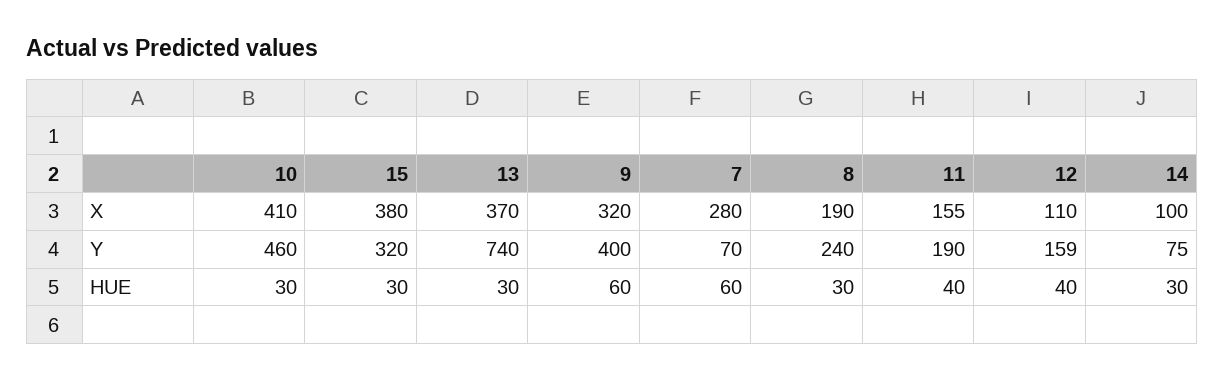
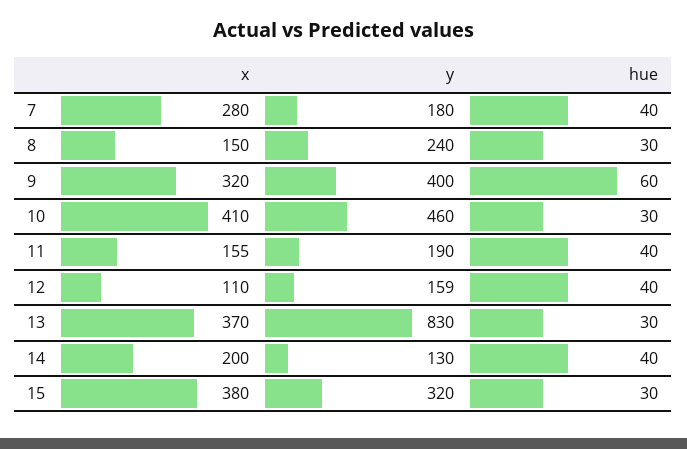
8, X: 190 -> 150
14, X: 100 -> 200
13, Y: 740 -> 830
7, Y: 70 -> 180
14, Y: 75 -> 130
7, HUE: 60 -> 40
14, HUE: 30 -> 40

